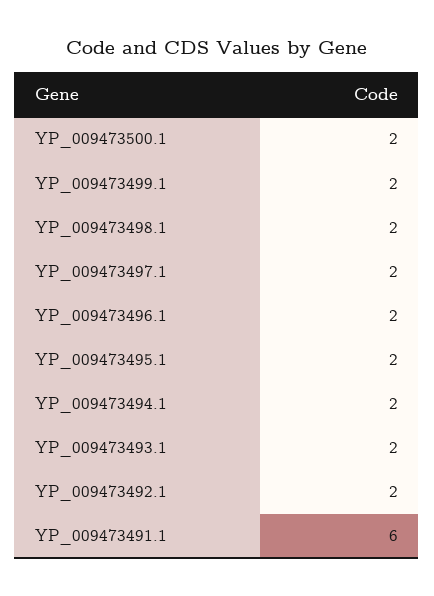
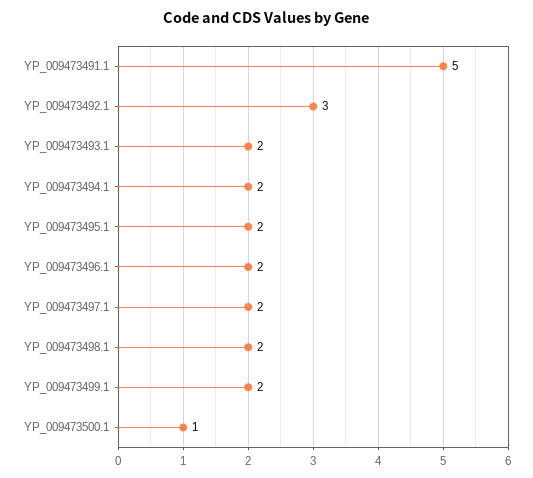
YP_009473500.1: 2 -> 1
YP_009473492.1: 2 -> 3
YP_009473491.1: 6 -> 5

